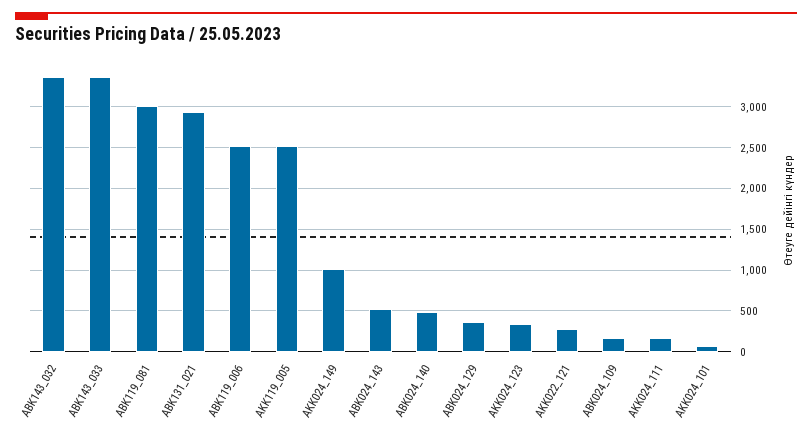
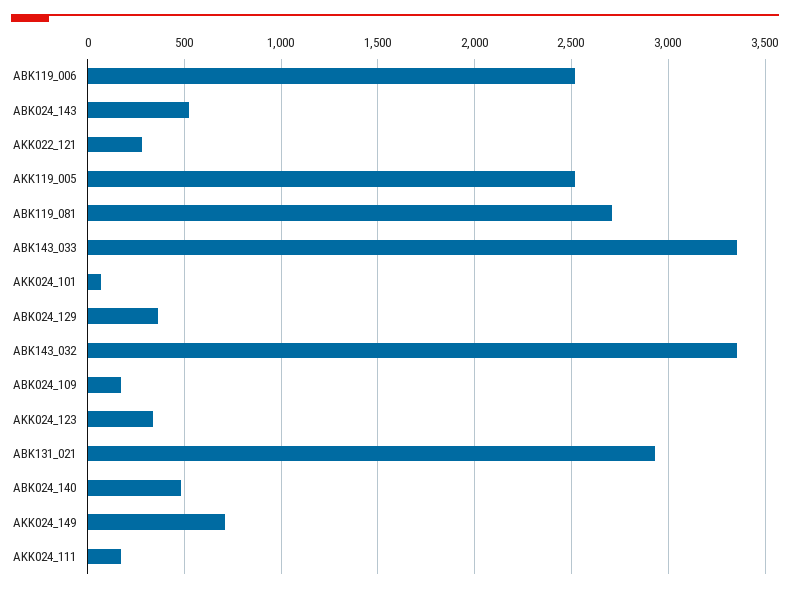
ABK119_081: 3000 -> 2700
AKK024_149: 1000 -> 700

